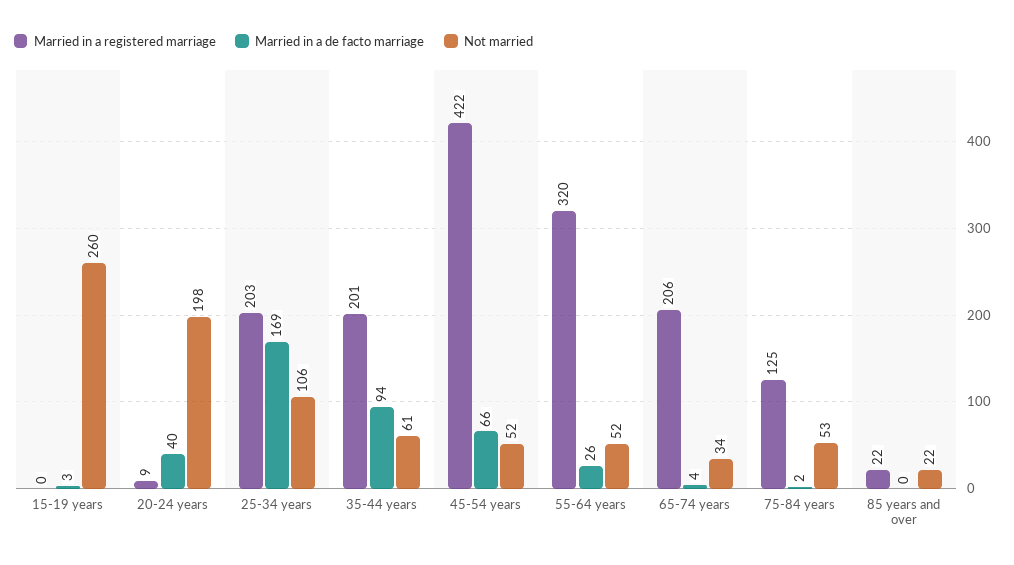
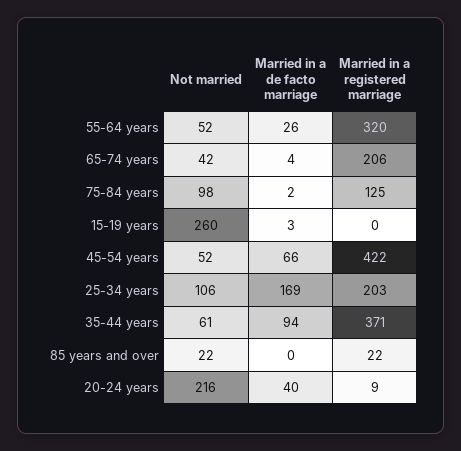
Not married, 20-24 years: 198 -> 216
Married in a registered marriage, 35-44 years: 201 -> 371
Not married, 65-74 years: 34 -> 42
Not married, 75-84 years: 53 -> 98

